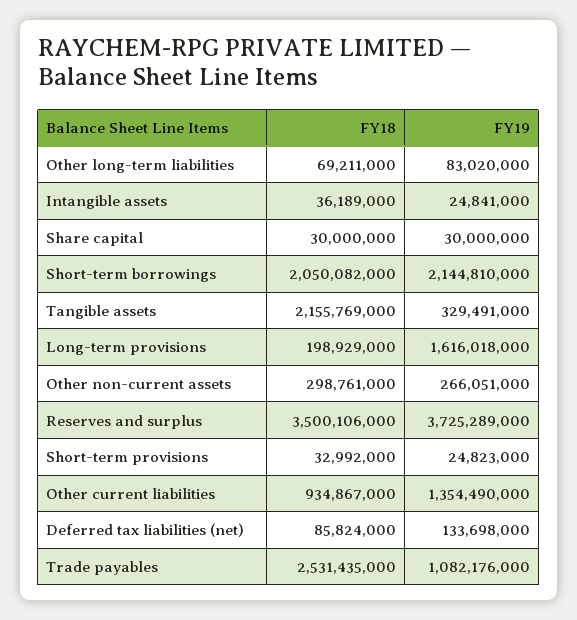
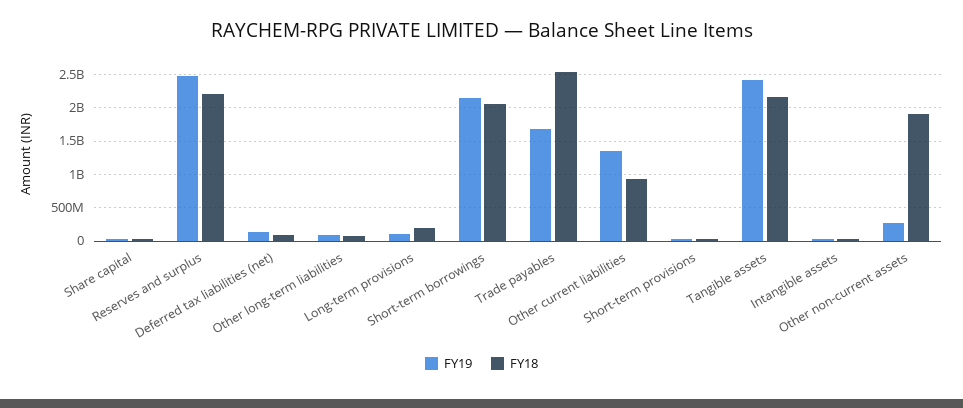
FY19, Tangible assets: 329491000 -> 2400000000
FY19, Long-term provisions: 1616018000 -> 100000000
FY18, Other non-current assets: 298761000 -> 1900000000
FY18, Reserves and surplus: 3500106000 -> 2200000000
FY19, Reserves and surplus: 3725289000 -> 2500000000
FY19, Trade payables: 1082176000 -> 1700000000

